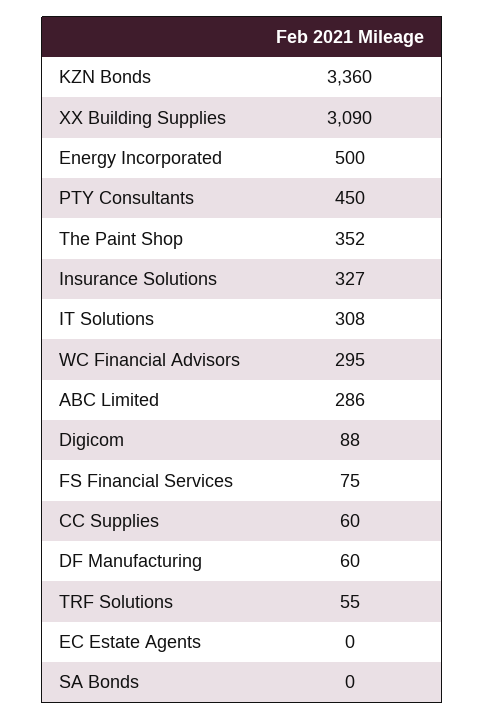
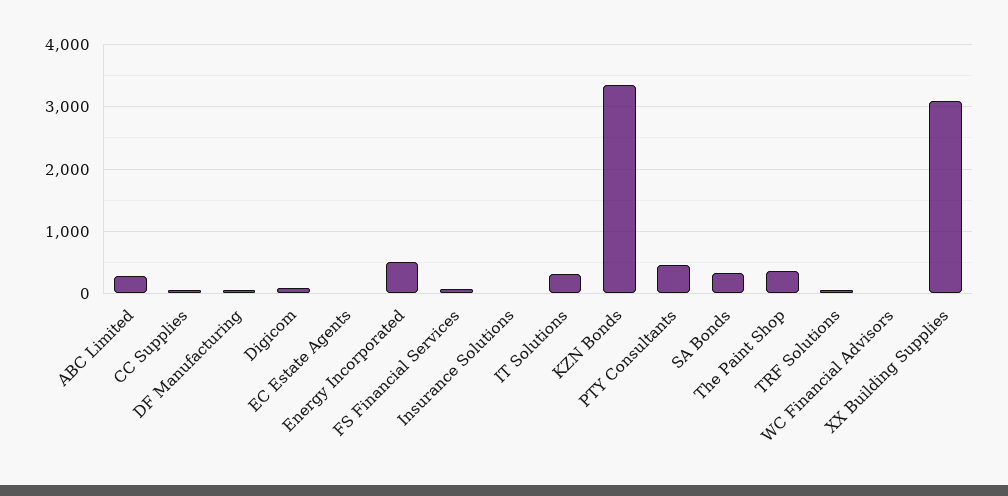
Insurance Solutions: 327 -> 0
WC Financial Advisors: 295 -> 0
SA Bonds: 0 -> 300

